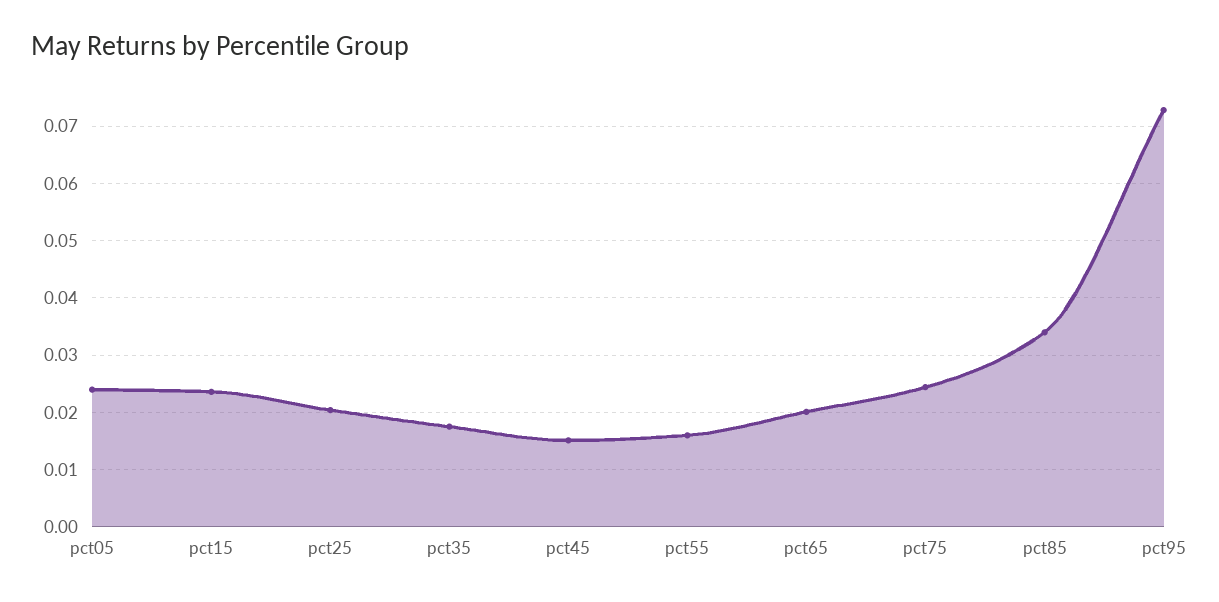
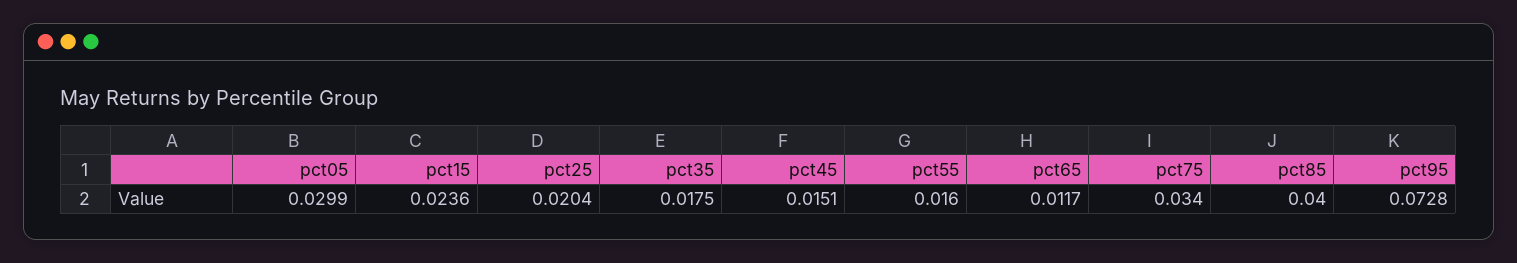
pct05: 0.024 -> 0.0299
pct65: 0.02 -> 0.0117
pct75: 0.024 -> 0.034
pct85: 0.034 -> 0.04

